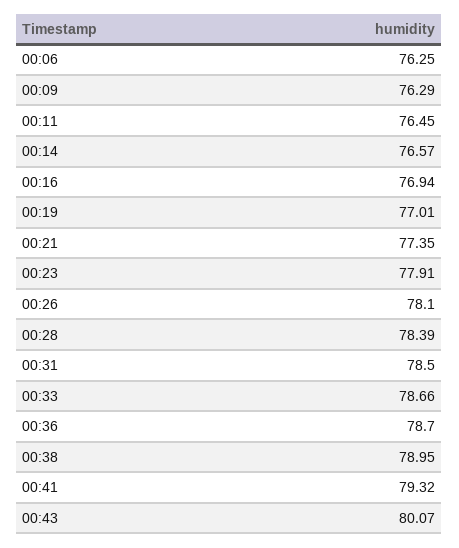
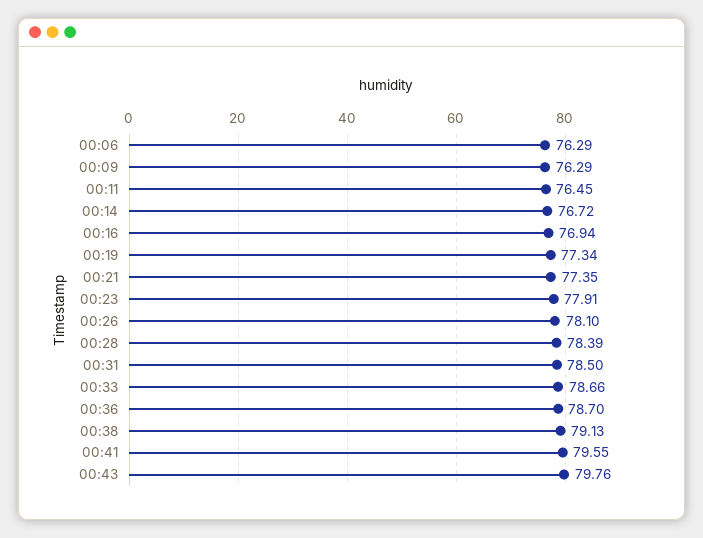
00:06: 76.25 -> 76.29
00:14: 76.57 -> 76.72
00:19: 77.01 -> 77.34
00:38: 78.95 -> 79.13
00:41: 79.32 -> 79.55
00:43: 80.07 -> 79.76

